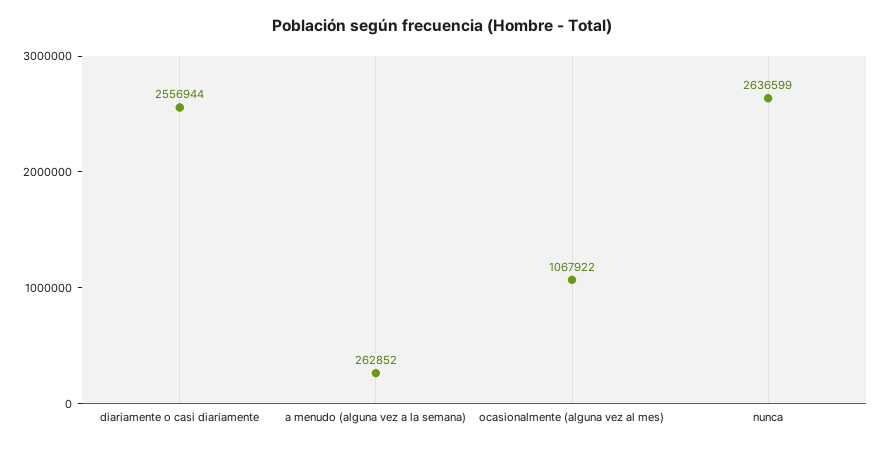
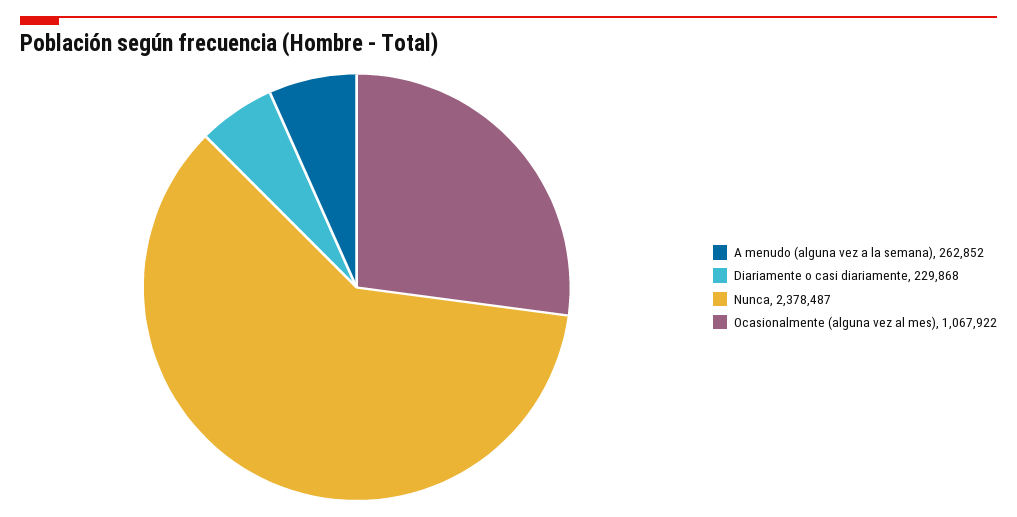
diariamente o casi diariamente: 2556944 -> 229868
nunca: 2636599 -> 2378487

